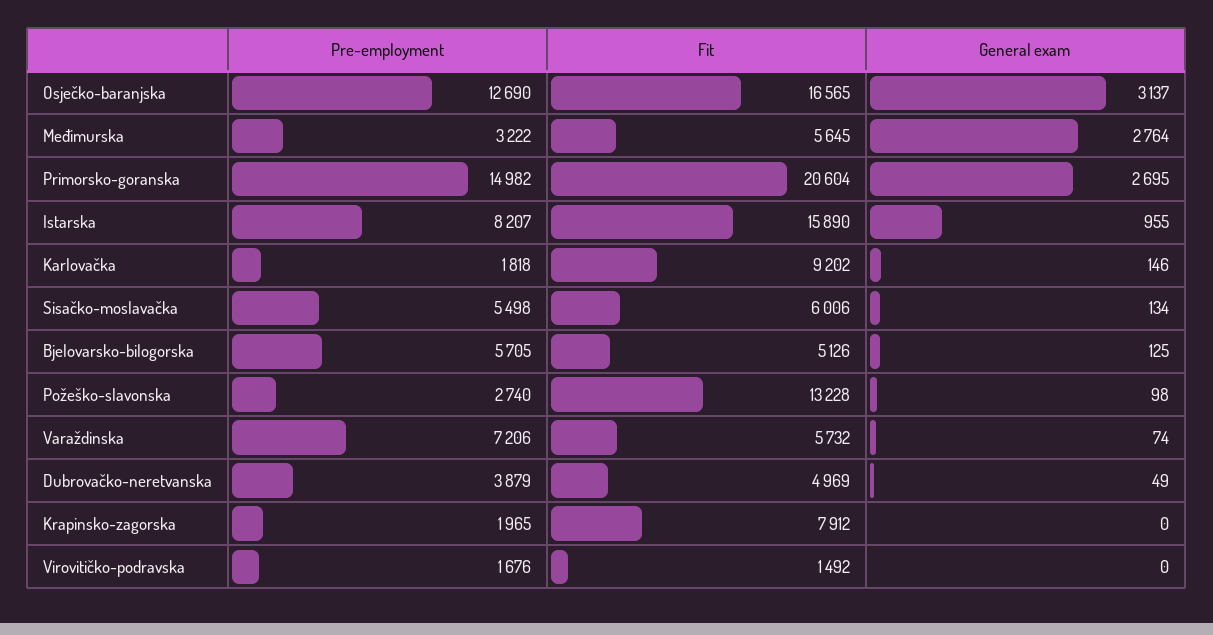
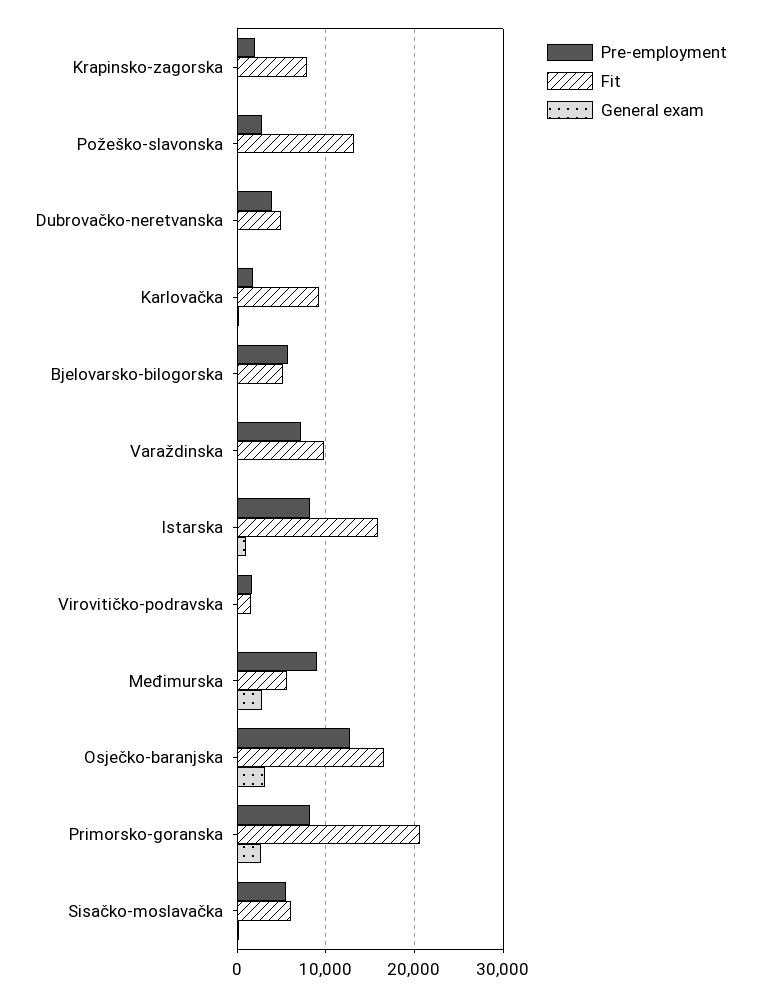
Pre-employment, Međimurska: 3222 -> 9000
Pre-employment, Primorsko-goranska: 14982 -> 8000
Fit, Varaždinska: 5732 -> 10000

